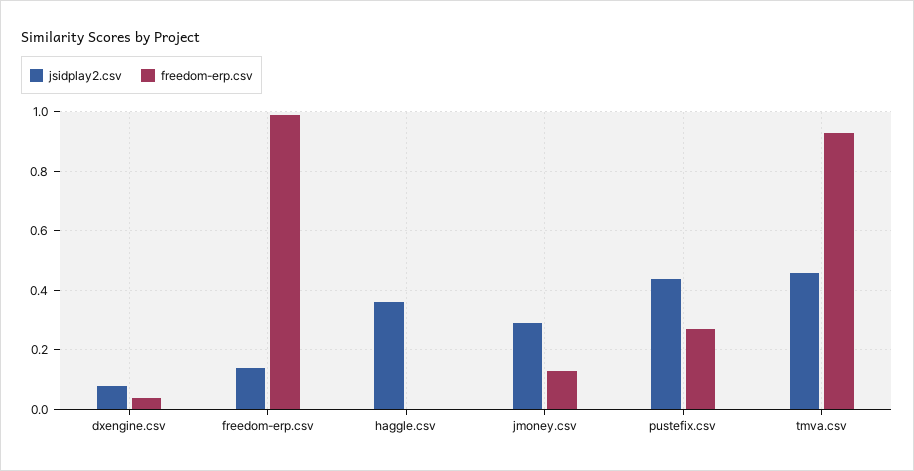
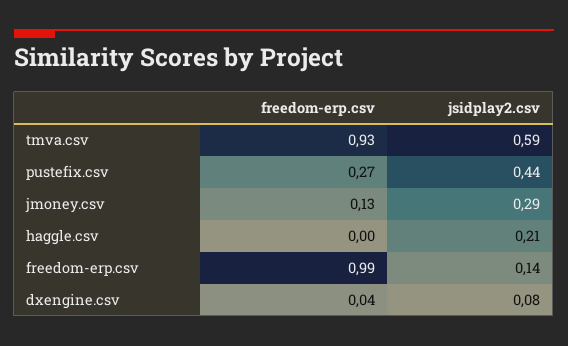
jsidplay2.csv, haggle.csv: 0.35 -> 0.21
jsidplay2.csv, tmva.csv: 0.45 -> 0.59

